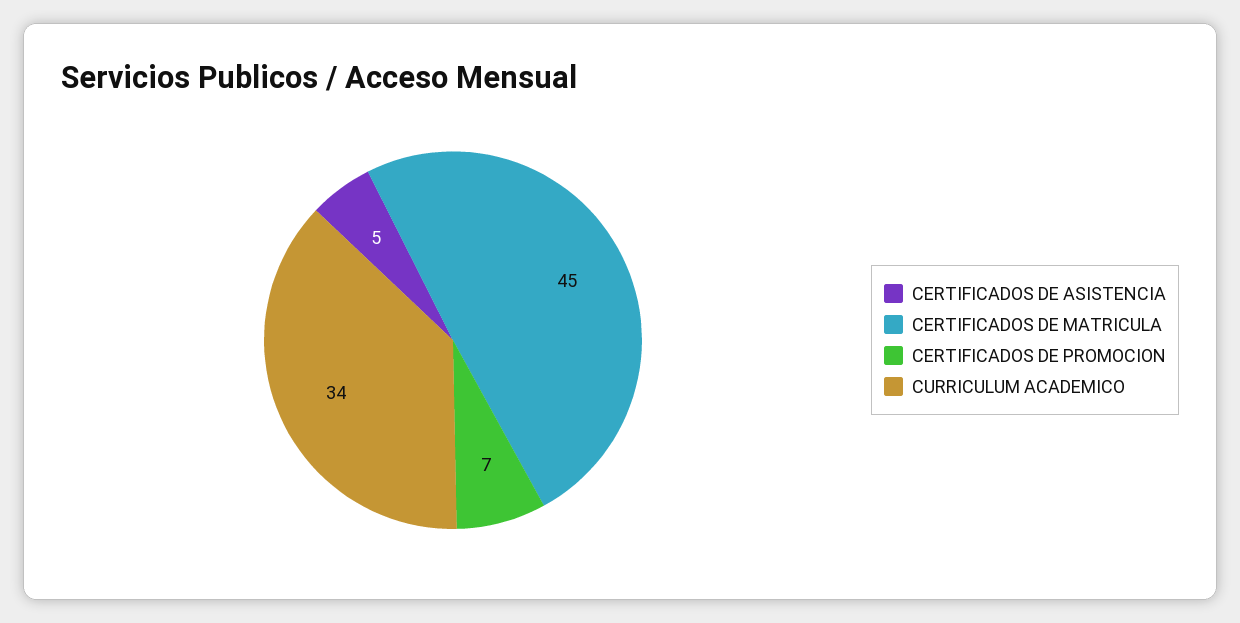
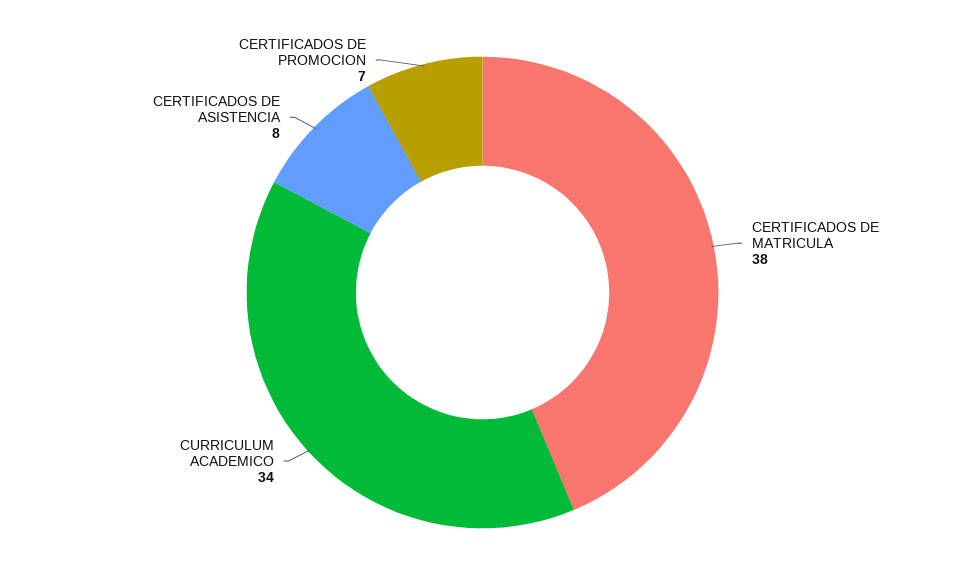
CERTIFICADOS DE ASISTENCIA: 5 -> 8
CERTIFICADOS DE MATRICULA: 45 -> 38

